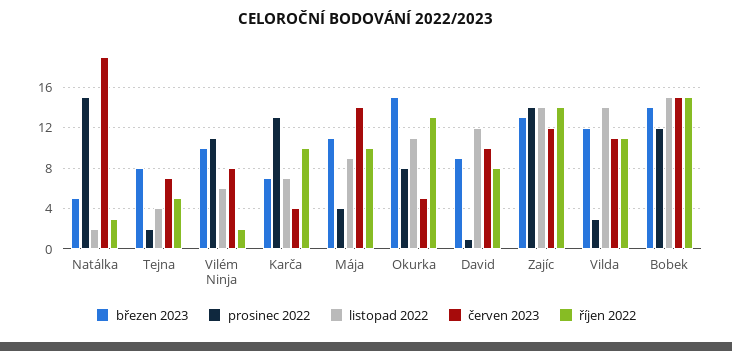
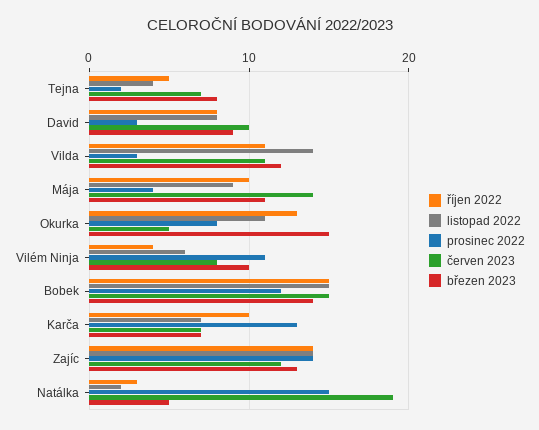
říjen 2022, Vilém Ninja: 2 -> 4
červen 2023, Karča: 4 -> 7
prosinec 2022, David: 1 -> 3
listopad 2022, David: 12 -> 8

